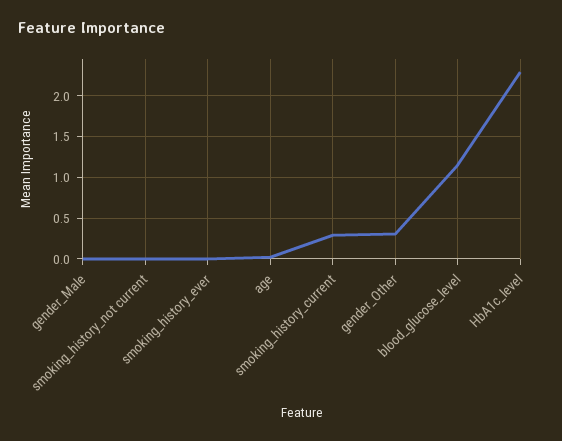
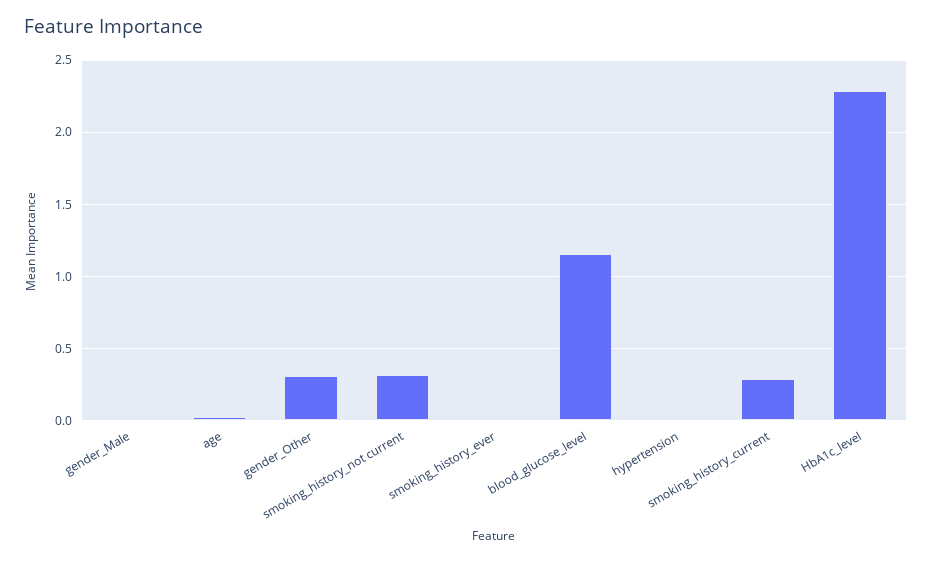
smoking_history_not current: 0 -> 0.3
hypertension: none -> 0

